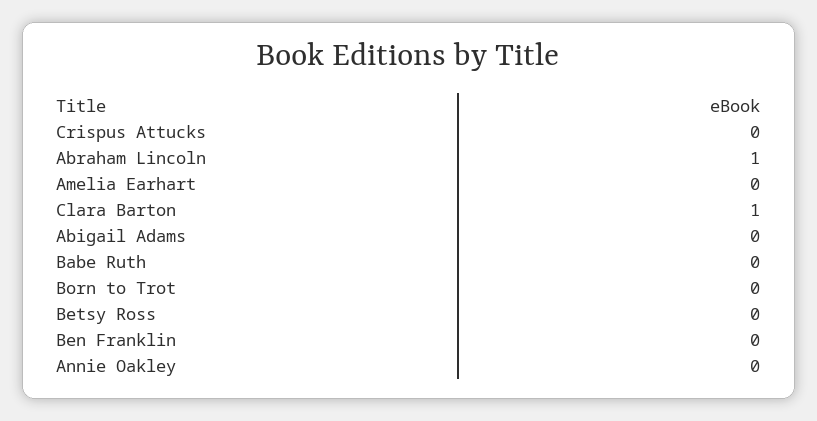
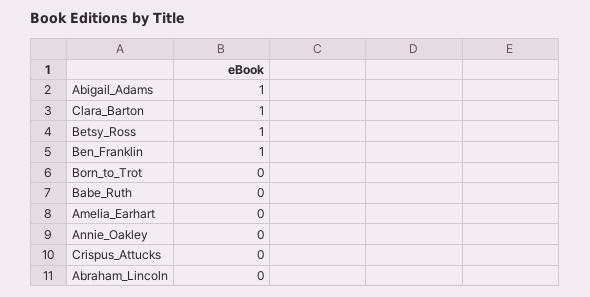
Abraham Lincoln: 1 -> 0
Abigail Adams: 0 -> 1
Betsy Ross: 0 -> 1
Ben Franklin: 0 -> 1

